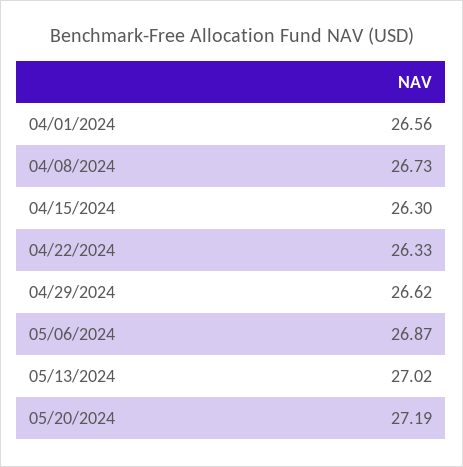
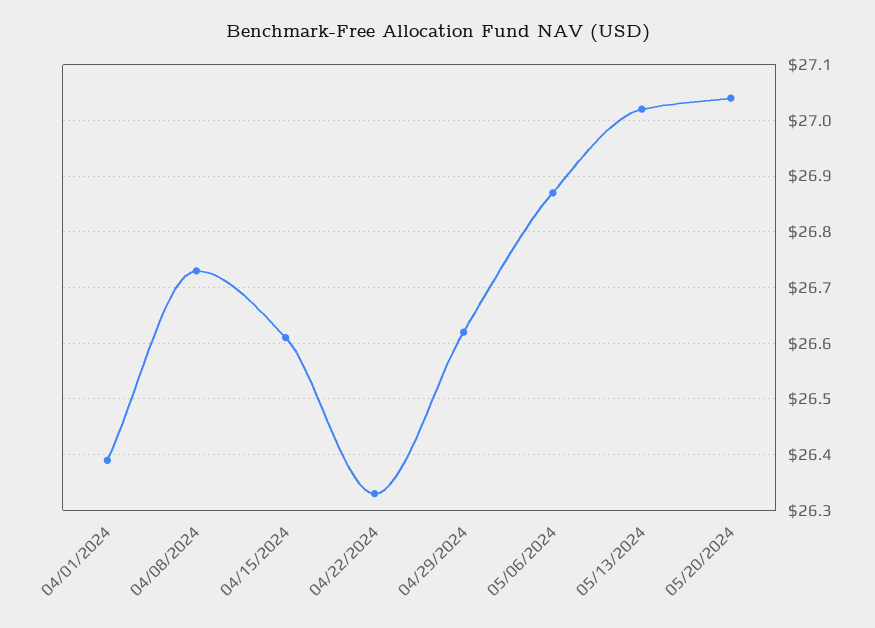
04/01/2024: 26.56 -> 26.4
04/15/2024: 26.3 -> 26.6
05/20/2024: 27.19 -> 27.05

